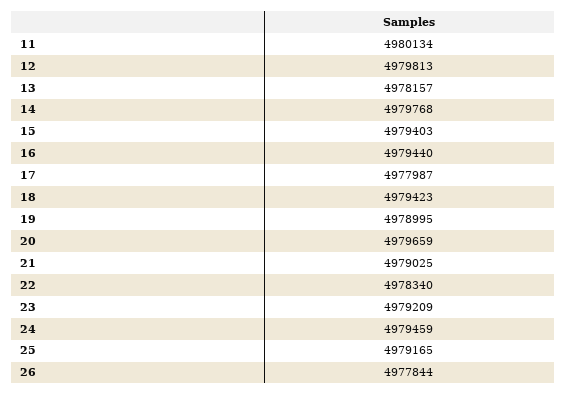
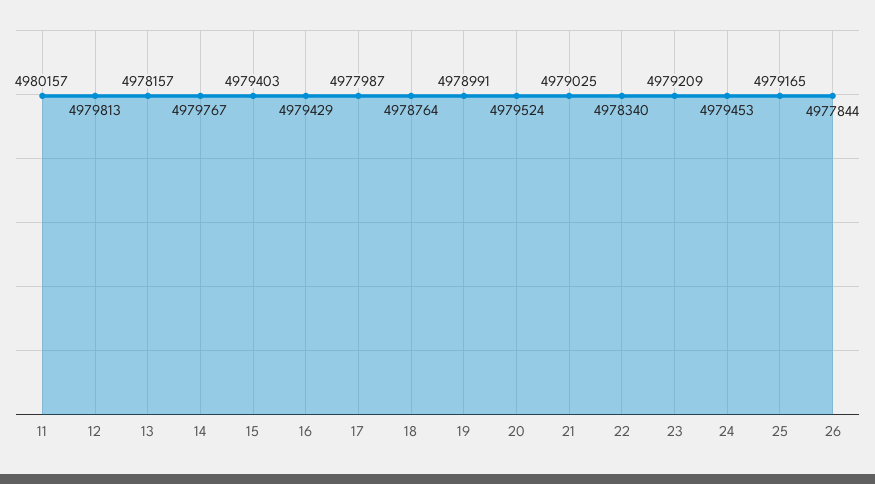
11: 4980134 -> 4980157
14: 4979768 -> 4979767
16: 4979440 -> 4979429
18: 4979423 -> 4978764
19: 4978995 -> 4978991
20: 4979659 -> 4979524
24: 4979459 -> 4979453

